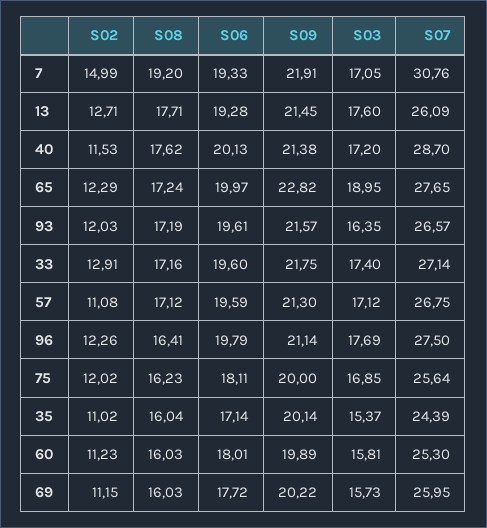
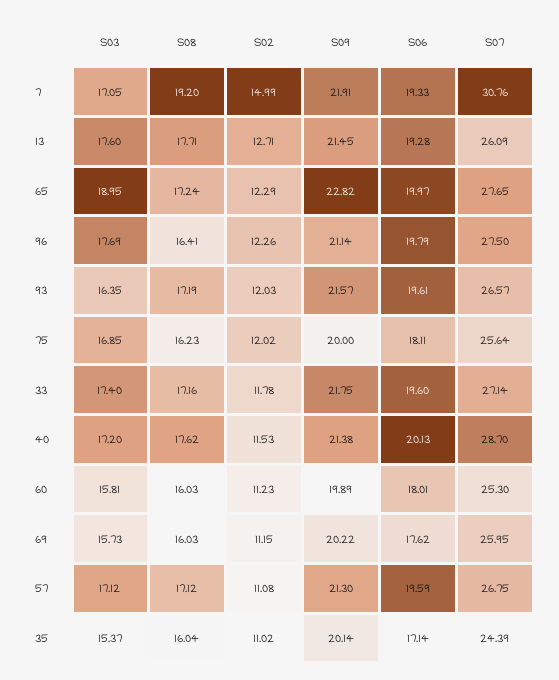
S02, 33: 12.91 -> 11.78
S06, 69: 17.72 -> 17.62

